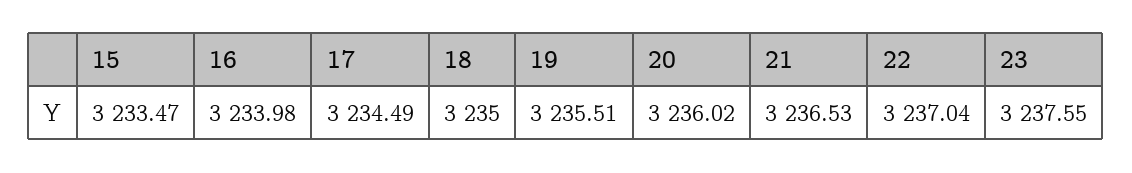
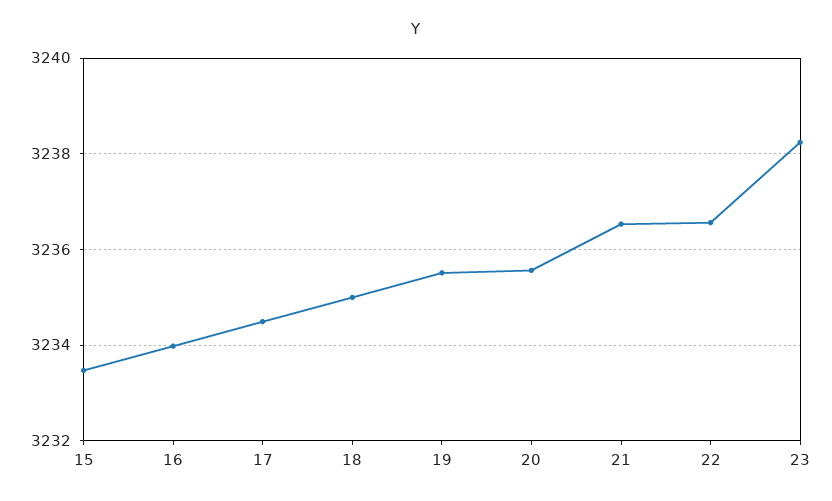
20: 3236.02 -> 3235.6
22: 3237.04 -> 3236.6
23: 3237.55 -> 3238.2

